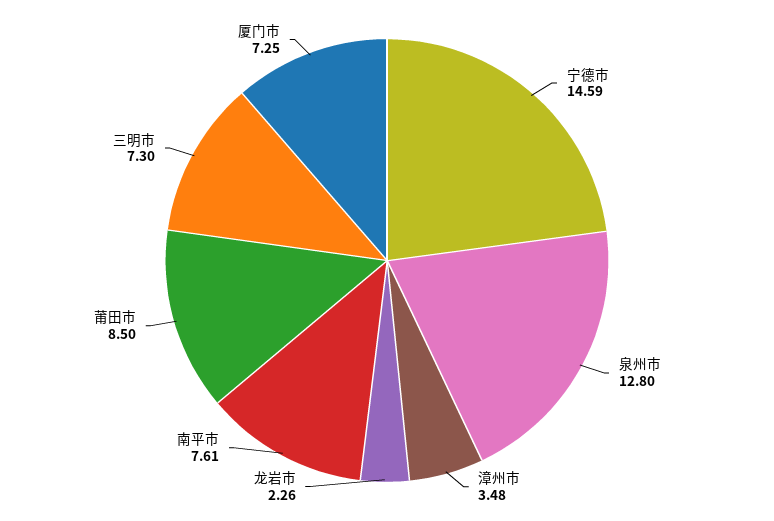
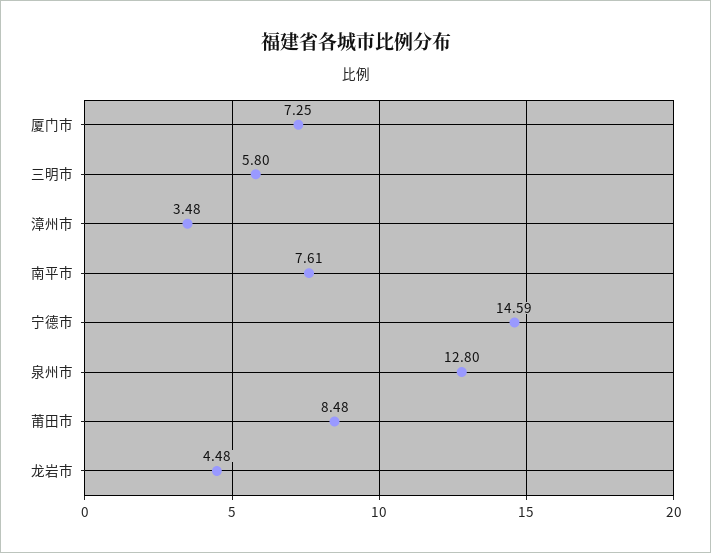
龙岩市: 2.26 -> 4.48
莆田市: 8.5 -> 8.48
三明市: 7.3 -> 5.8

